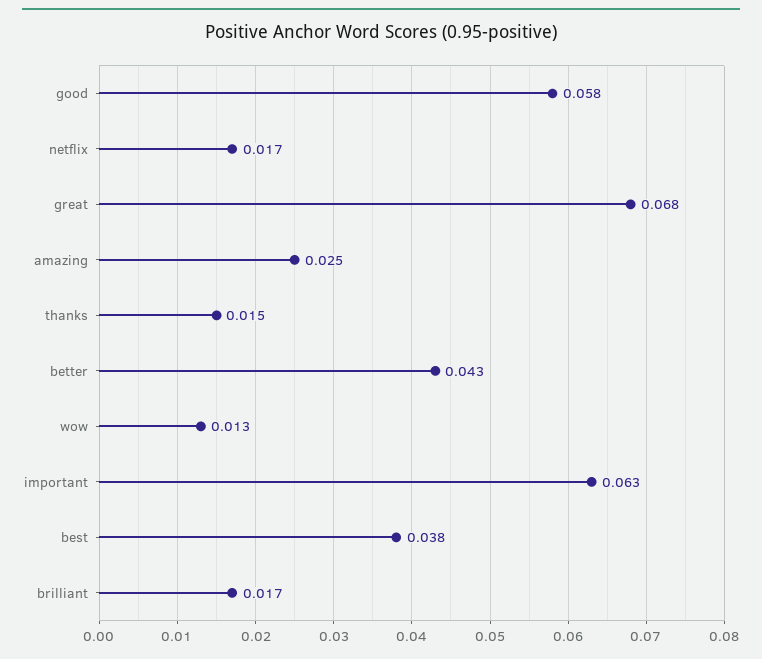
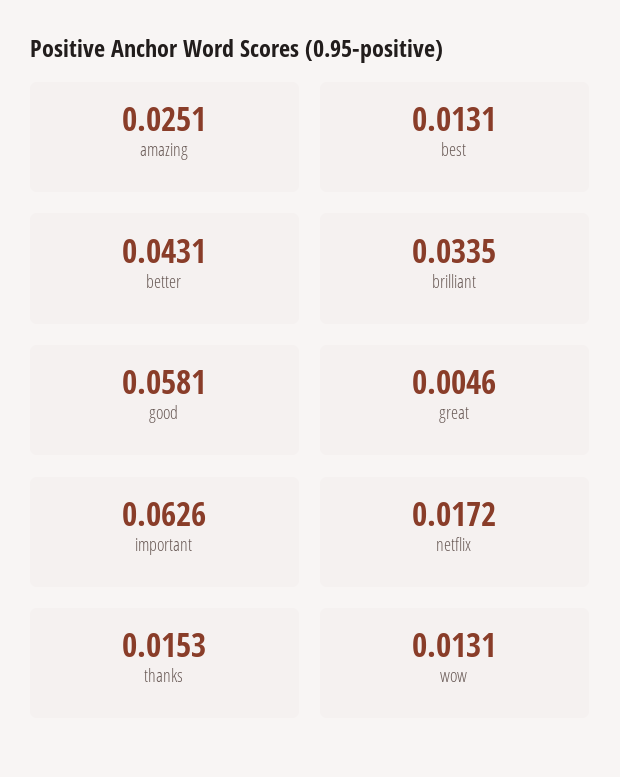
great: 0.068 -> 0.0046
best: 0.038 -> 0.0131
brilliant: 0.017 -> 0.0335

